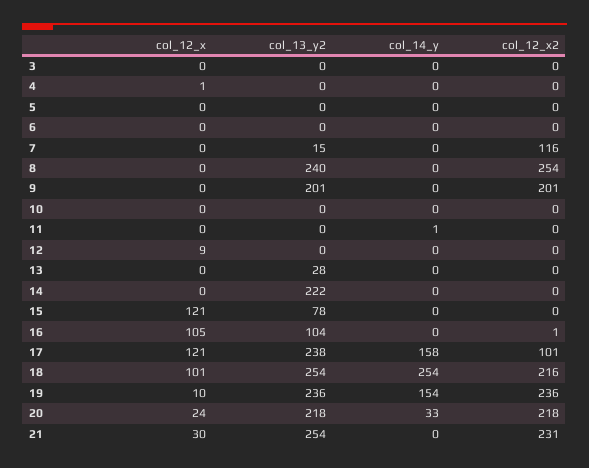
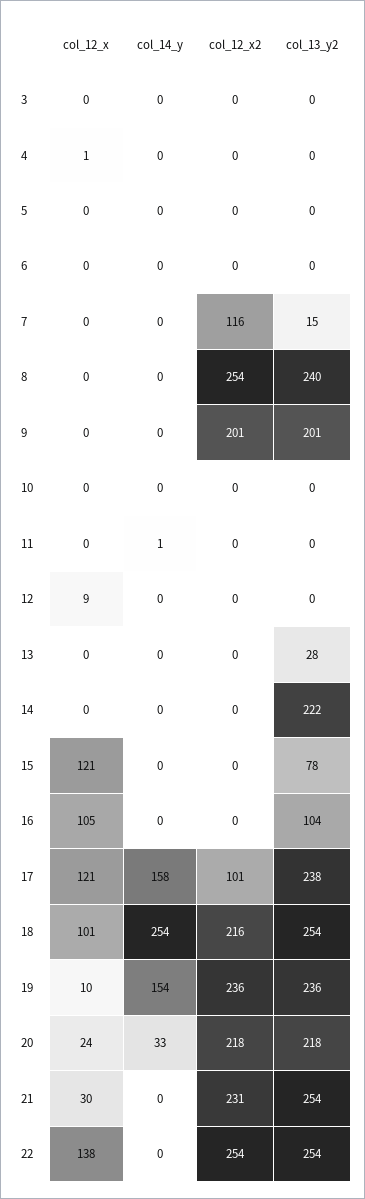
col_12_x2, 16: 1 -> 0
col_12_x, 22: none -> 138
col_14_y, 22: none -> 0
col_12_x2, 22: none -> 254
col_13_y2, 22: none -> 254

